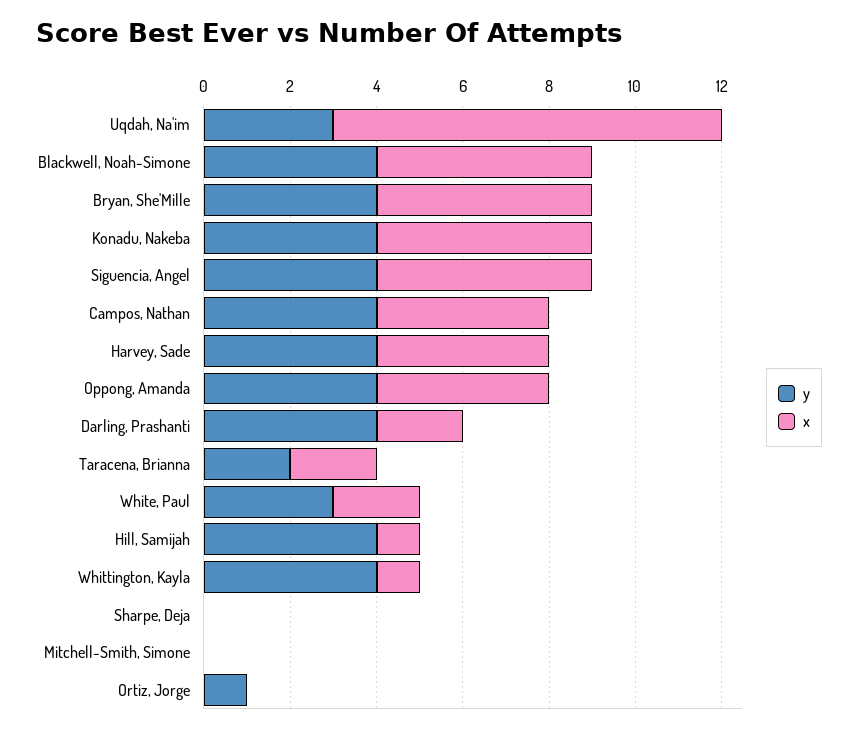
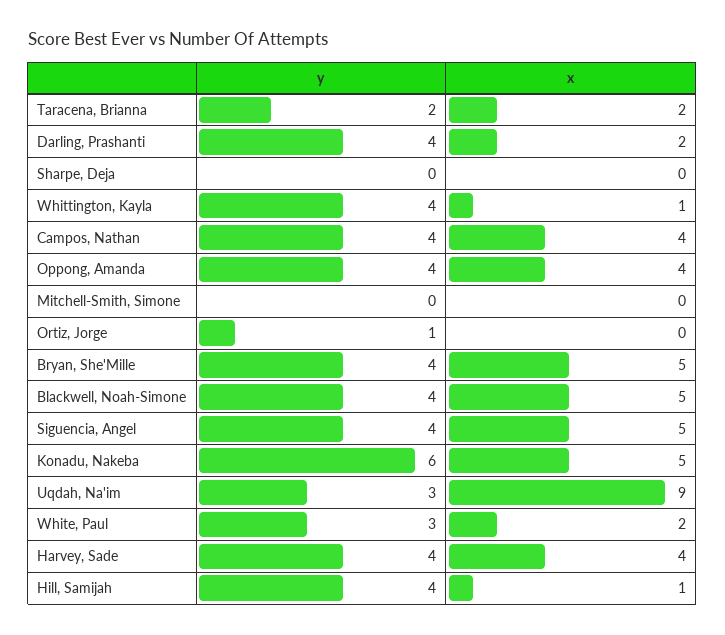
y, Konadu, Nakeba: 4 -> 6

